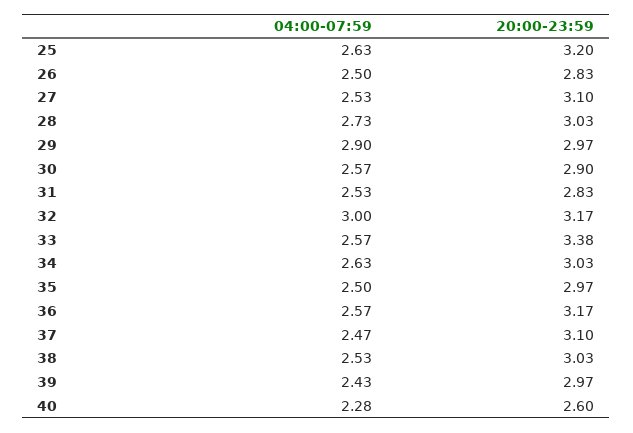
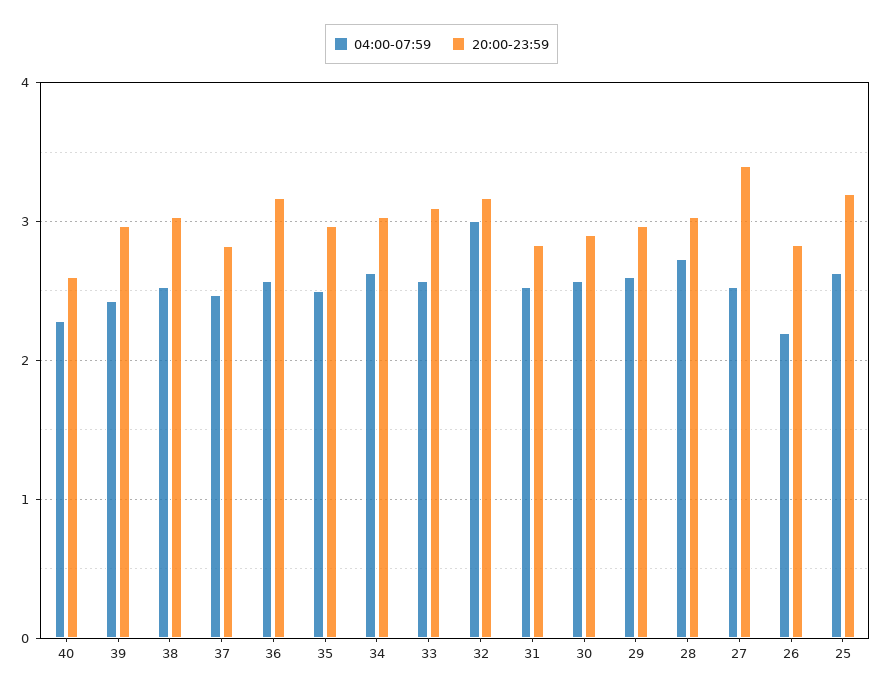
04:00-07:59, 26: 2.5 -> 2.2
20:00-23:59, 27: 3.1 -> 3.4
04:00-07:59, 29: 2.9 -> 2.6
20:00-23:59, 33: 3.38 -> 3.1
20:00-23:59, 37: 3.1 -> 2.8

